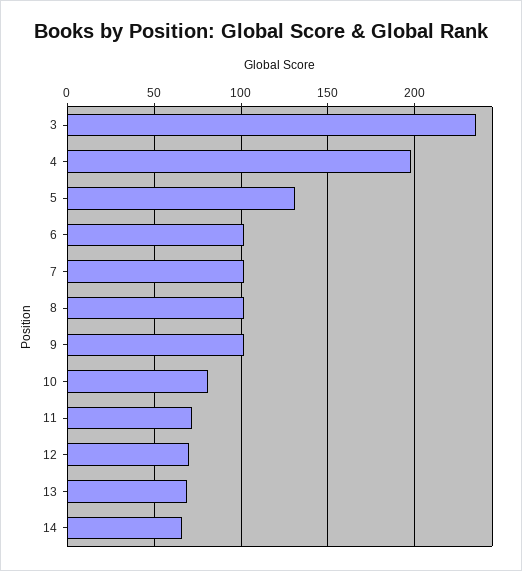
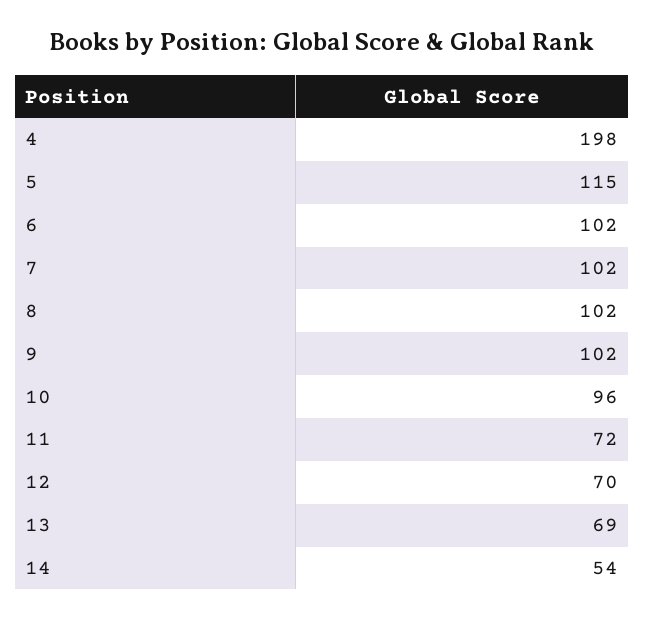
3: 235 -> none
5: 130 -> 115
10: 80 -> 96
14: 65 -> 54

